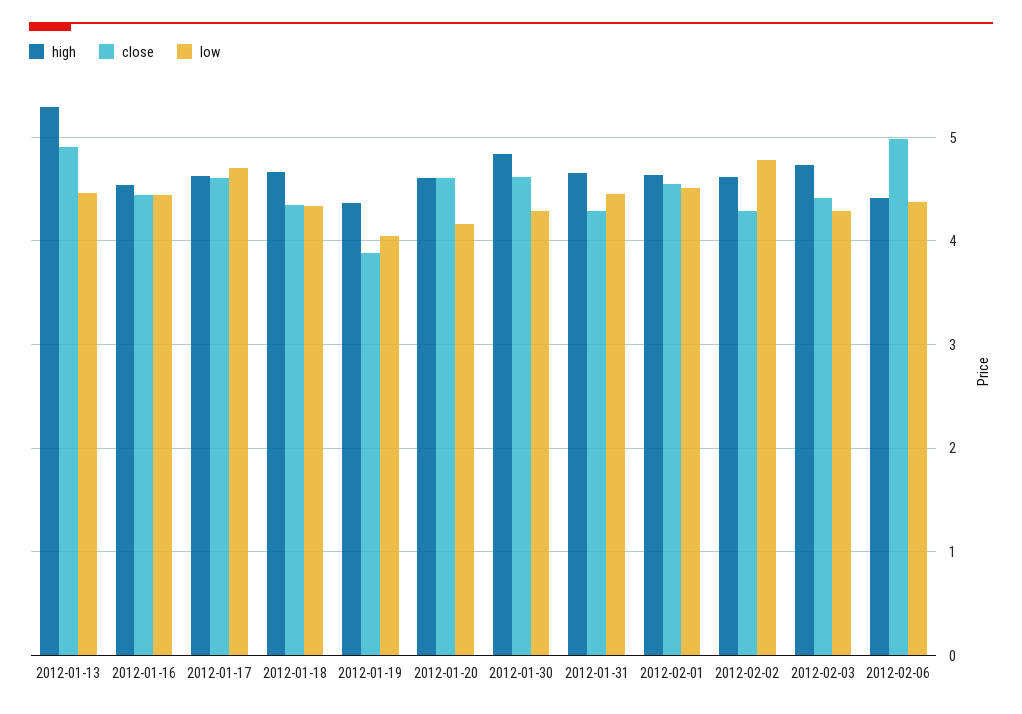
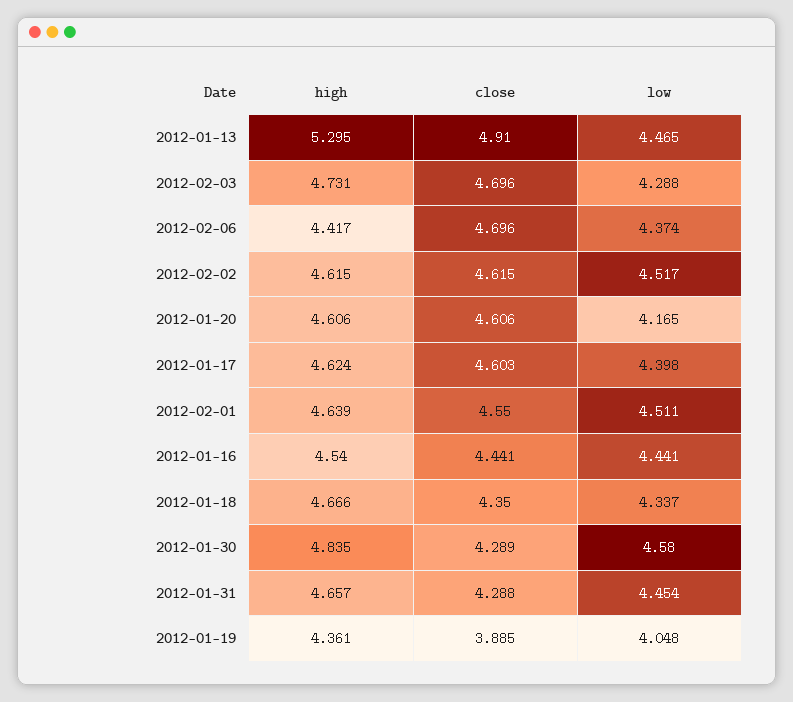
low, 2012-01-17: 4.7 -> 4.398
close, 2012-01-30: 4.6 -> 4.289
low, 2012-01-30: 4.3 -> 4.58
close, 2012-02-02: 4.3 -> 4.615
low, 2012-02-02: 4.8 -> 4.517
close, 2012-02-03: 4.4 -> 4.696
close, 2012-02-06: 5 -> 4.696

